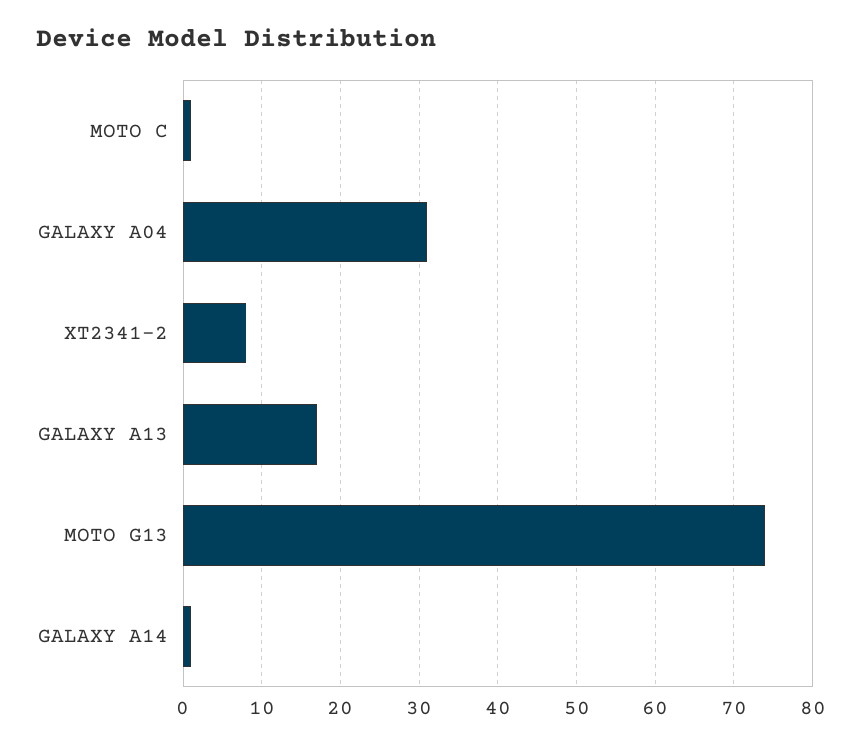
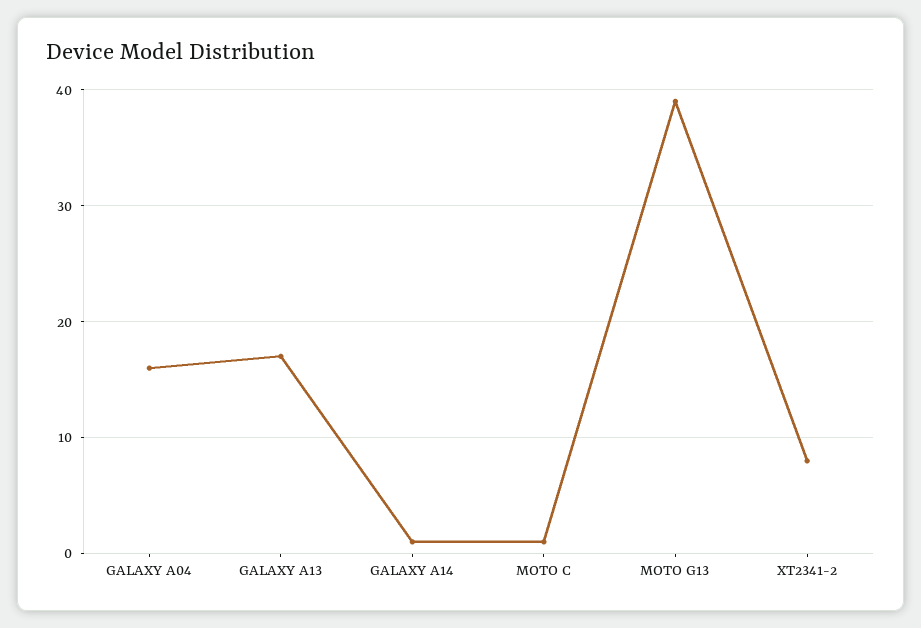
GALAXY A04: 31 -> 16
MOTO G13: 74 -> 39

